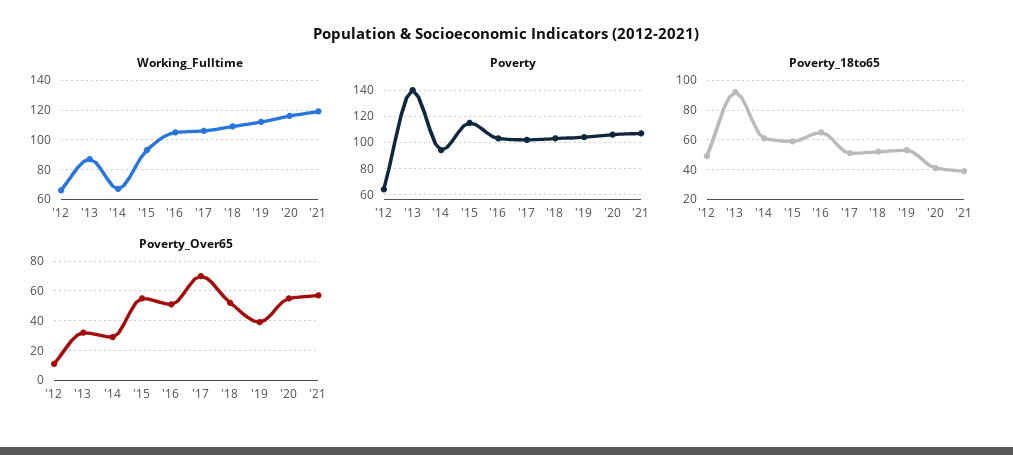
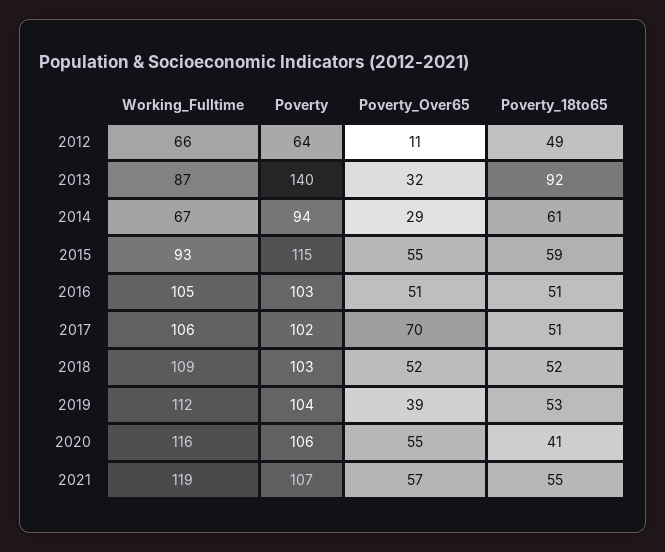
Poverty_18to65, '16: 65 -> 51
Poverty_18to65, '21: 40 -> 55

